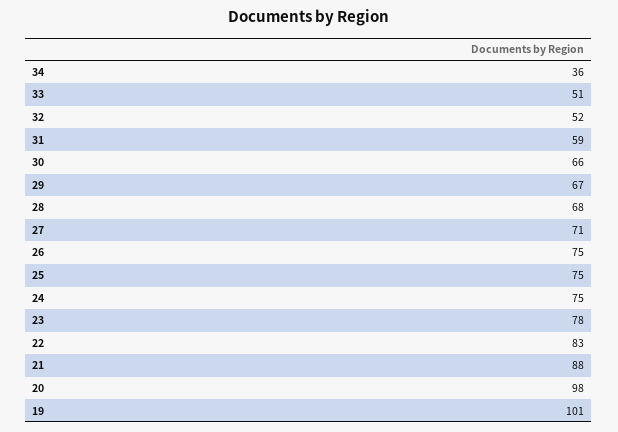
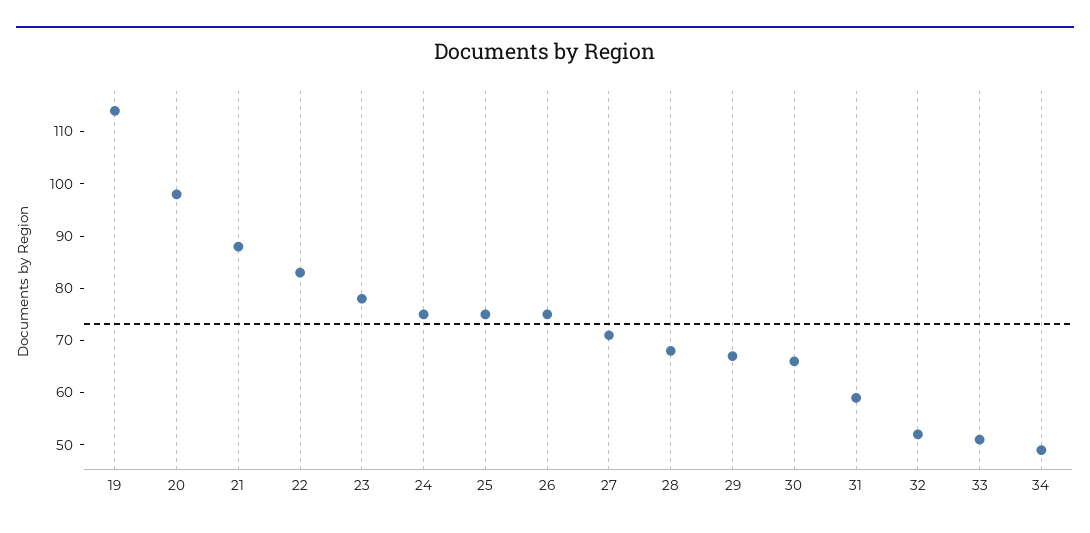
34: 36 -> 50
19: 101 -> 115

